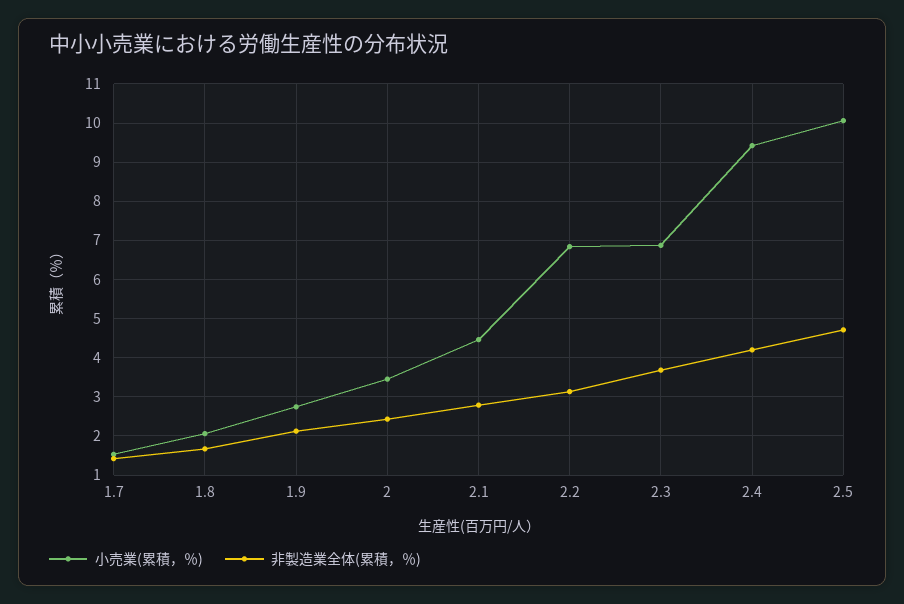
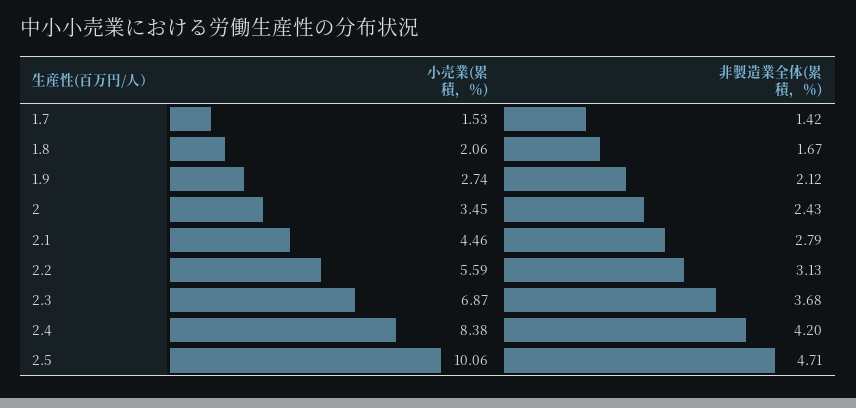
小売業(累積，％), 2.2: 6.8 -> 5.59
小売業(累積，％), 2.4: 9.4 -> 8.38

